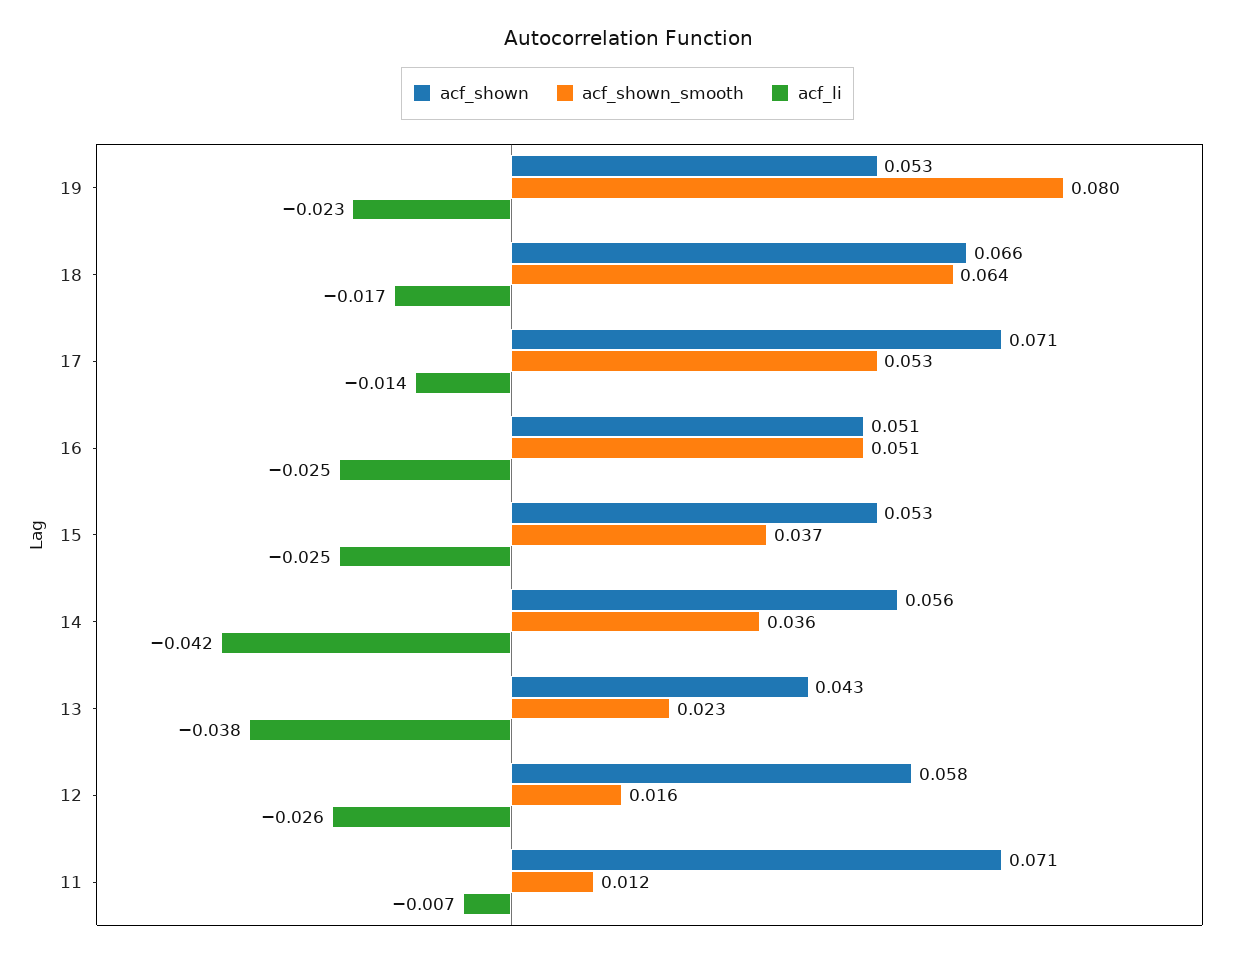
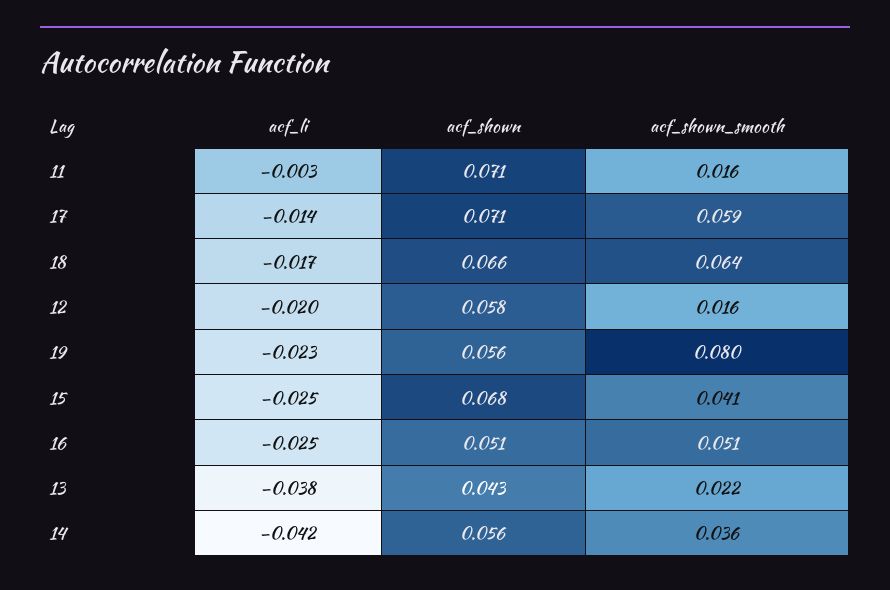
acf_shown, 19: 0.053 -> 0.056
acf_shown_smooth, 17: 0.053 -> 0.059
acf_shown, 15: 0.053 -> 0.068
acf_shown_smooth, 15: 0.037 -> 0.041
acf_shown_smooth, 13: 0.023 -> 0.022
acf_li, 12: -0.026 -> -0.02
acf_shown_smooth, 11: 0.012 -> 0.016
acf_li, 11: -0.007 -> -0.003

